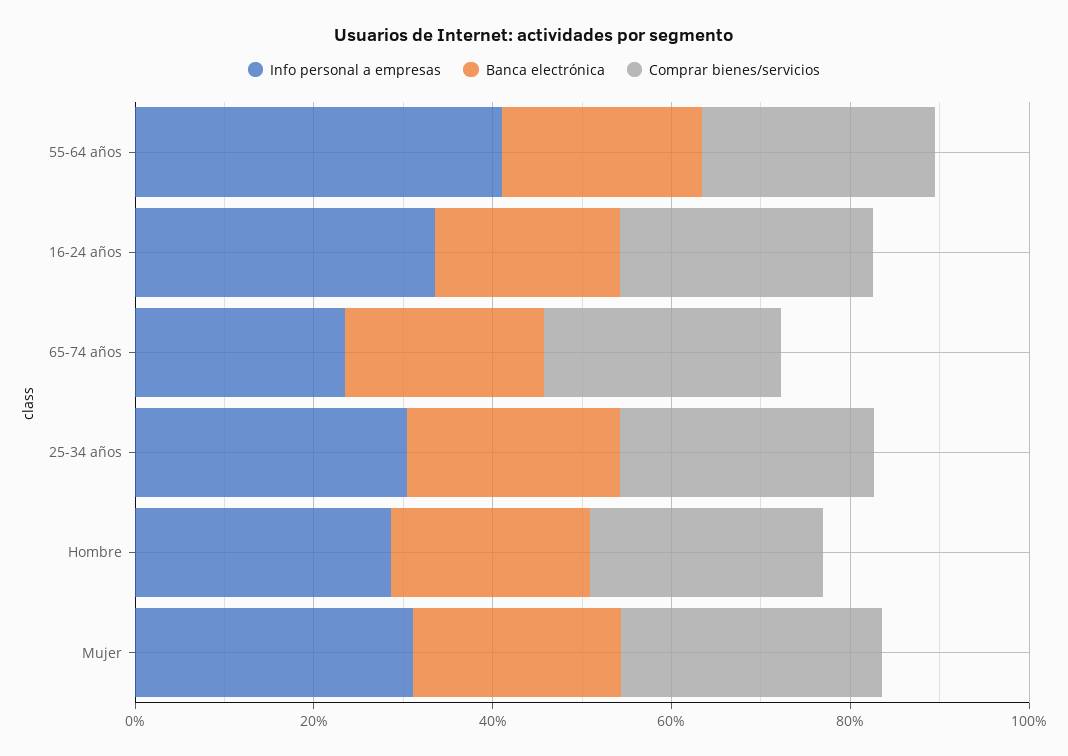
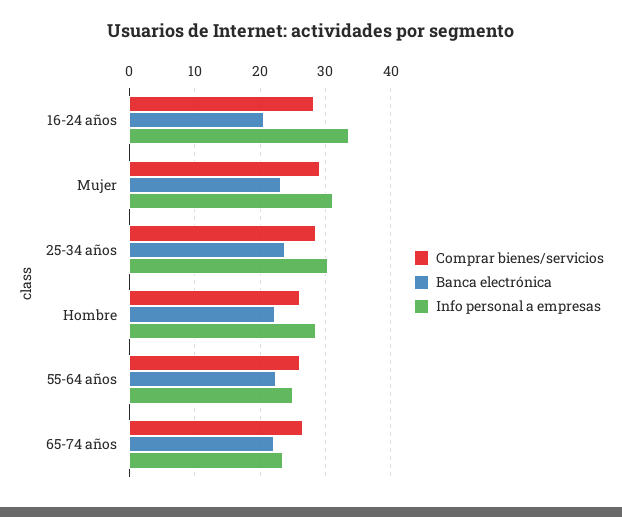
Info personal a empresas, 55-64 años: 40 -> 25

